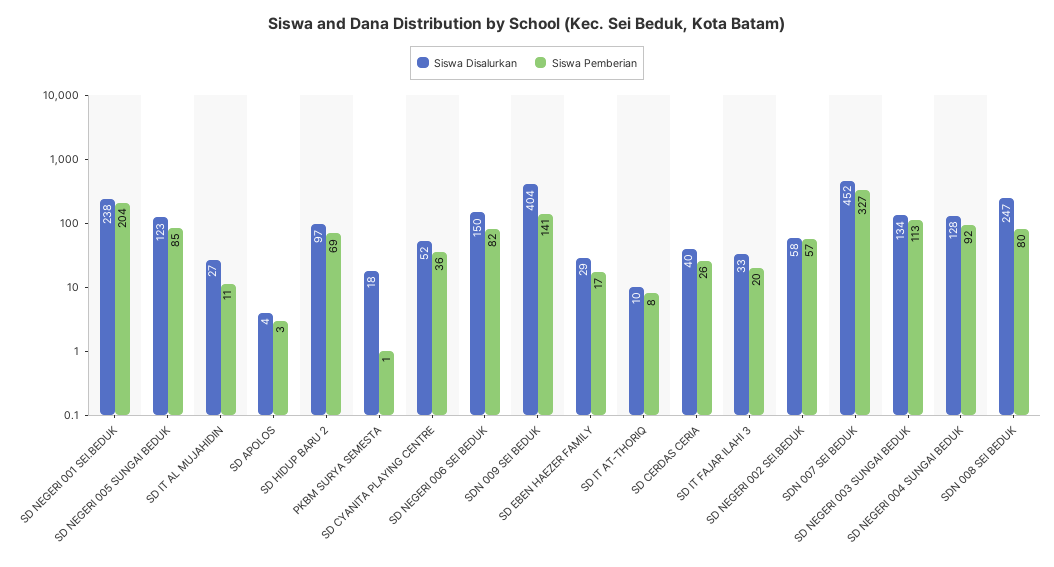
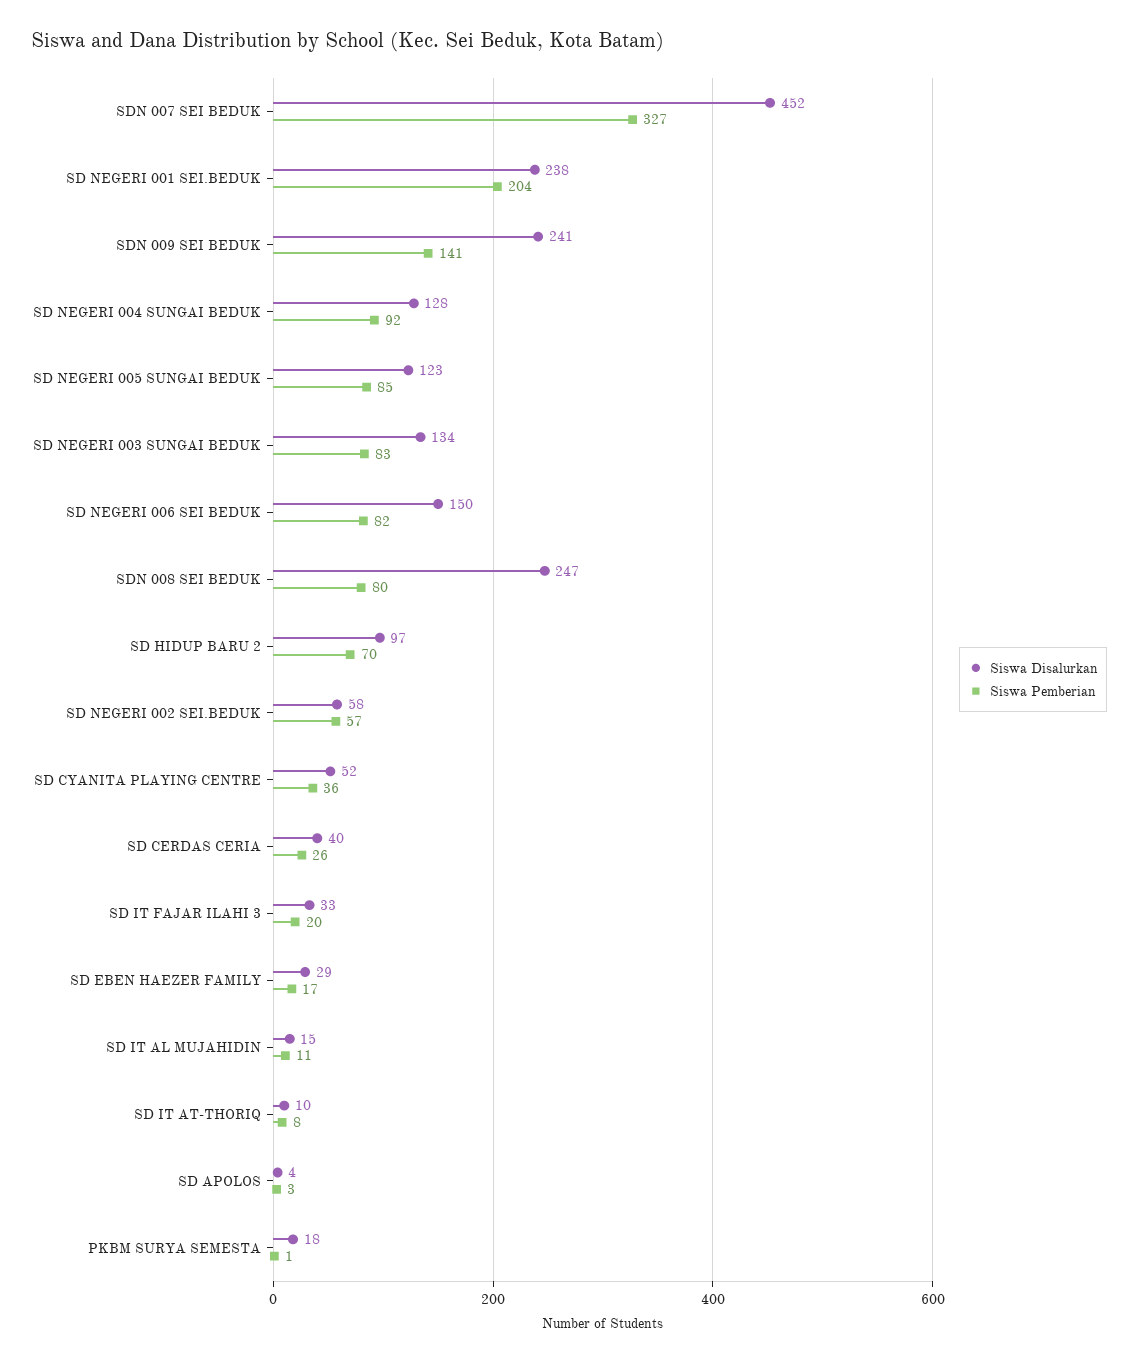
Siswa Disalurkan, SD IT AL MUJAHIDIN: 27 -> 15
Siswa Pemberian, SD HIDUP BARU 2: 69 -> 70
Siswa Disalurkan, SDN 009 SEI BEDUK: 404 -> 241
Siswa Pemberian, SD NEGERI 003 SUNGAI BEDUK: 113 -> 83

